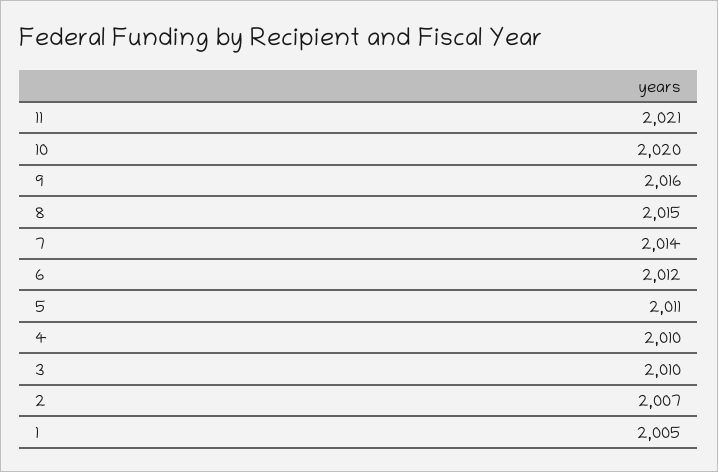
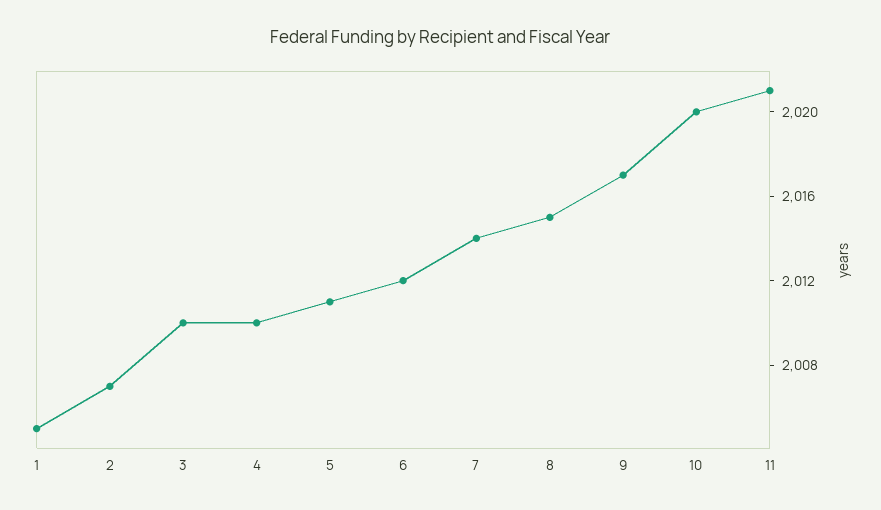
9: 2016 -> 2017

